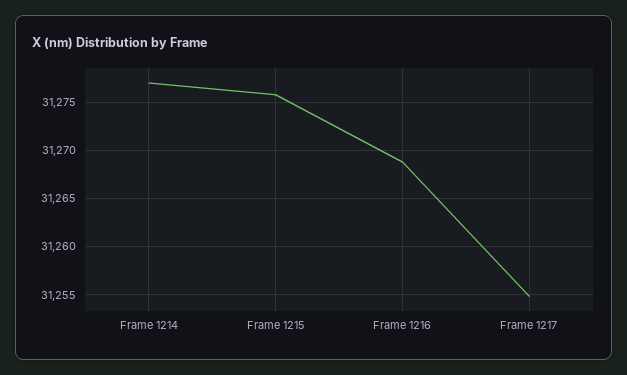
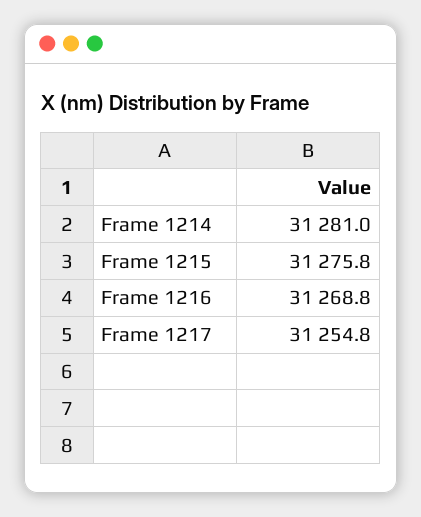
Frame 1214: 31277 -> 31281

